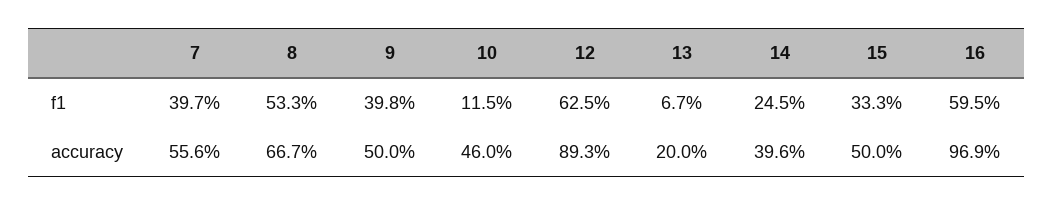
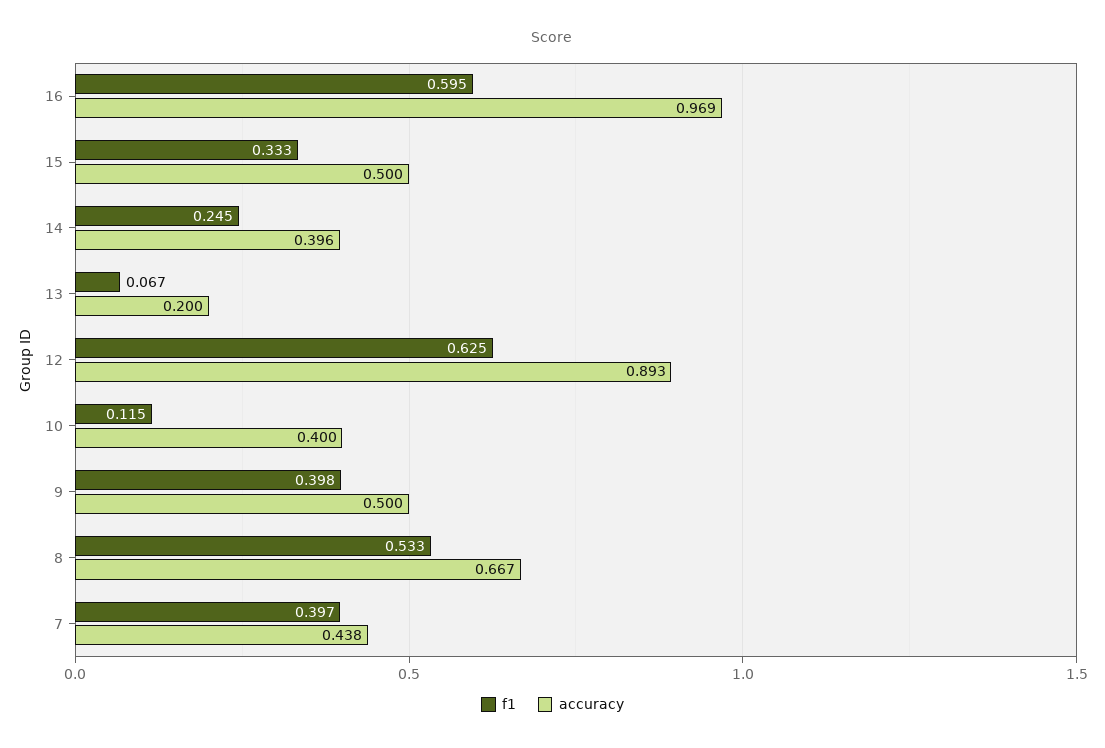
accuracy, 7: 0.556 -> 0.438
accuracy, 10: 0.46 -> 0.4

